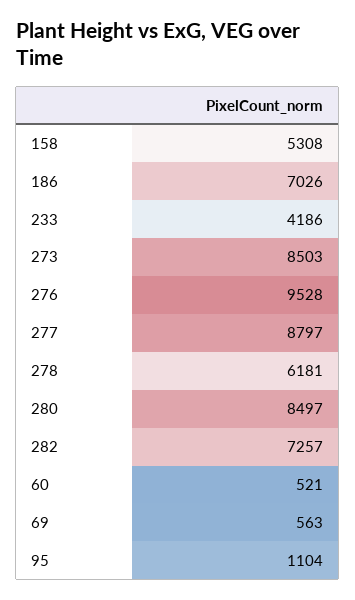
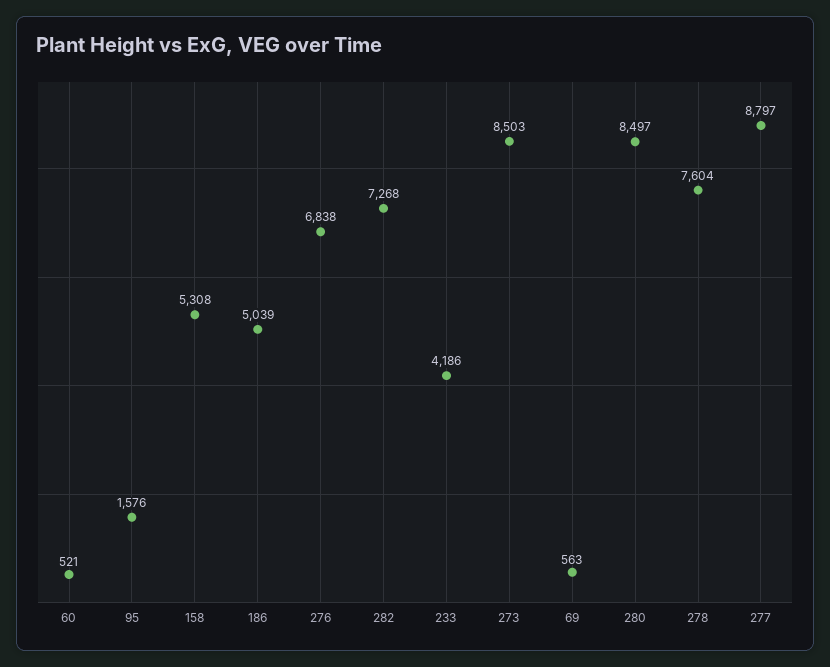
186: 7026 -> 5039
276: 9528 -> 6838
278: 6181 -> 7604
282: 7257 -> 7268
95: 1104 -> 1576

